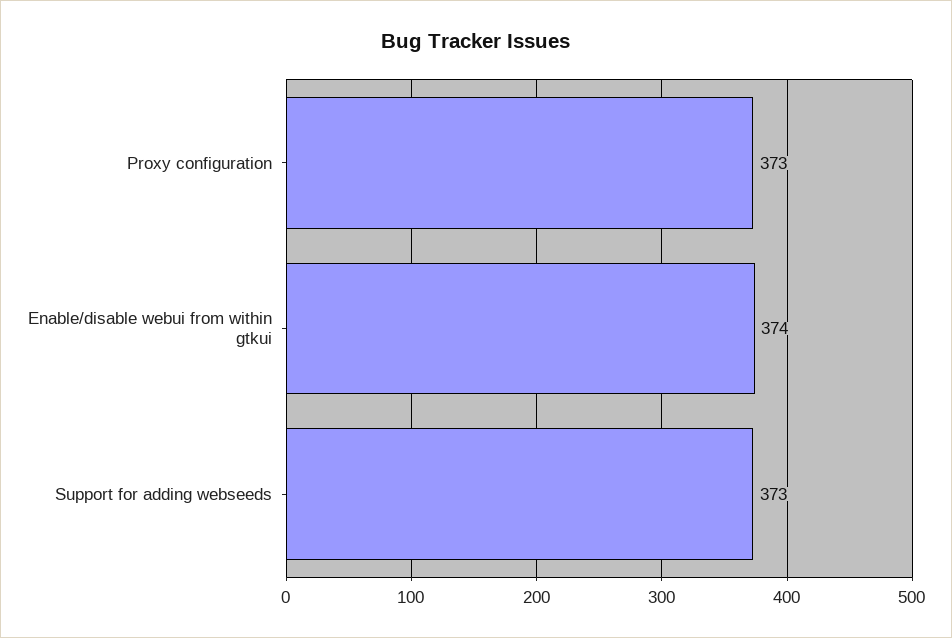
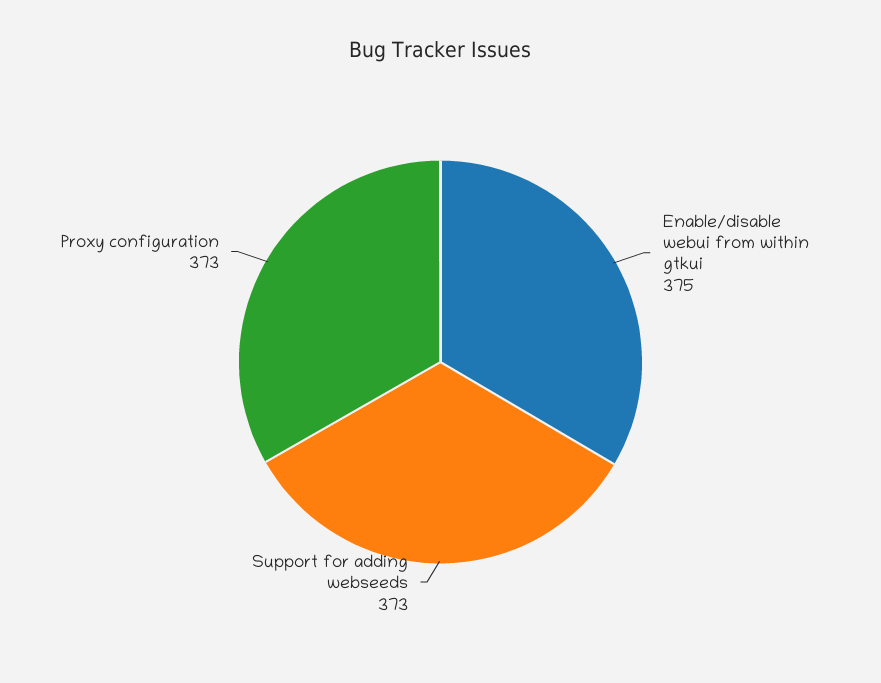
Enable/disable webui from within gtkui: 374 -> 375

